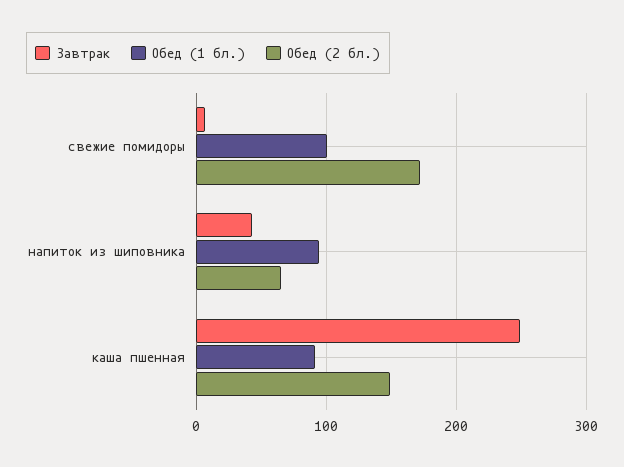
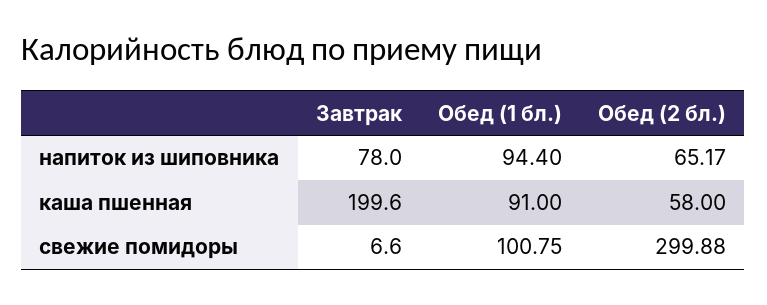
Обед (2 бл.), свежие помидоры: 170 -> 299.88
Завтрак, напиток из шиповника: 40 -> 78
Завтрак, каша пшенная: 250 -> 199.6
Обед (2 бл.), каша пшенная: 150 -> 58

